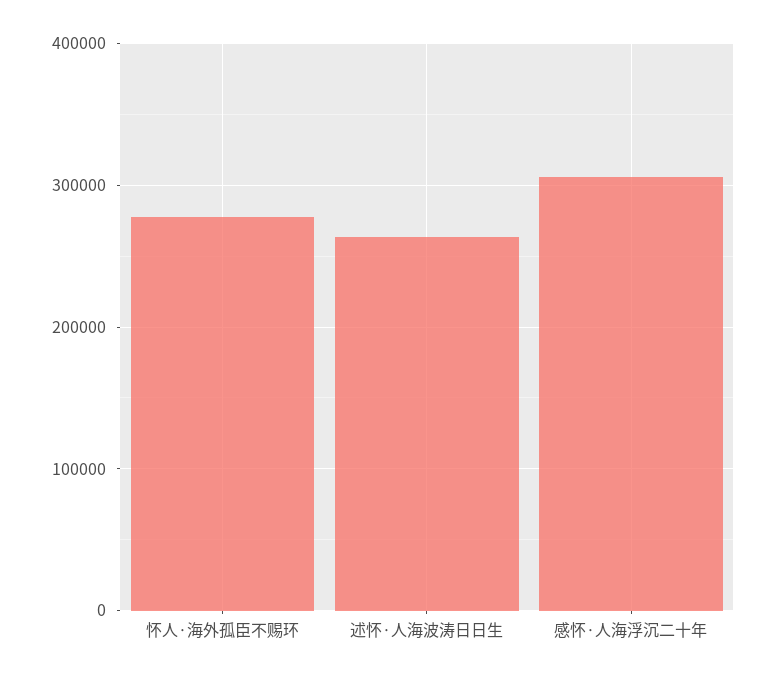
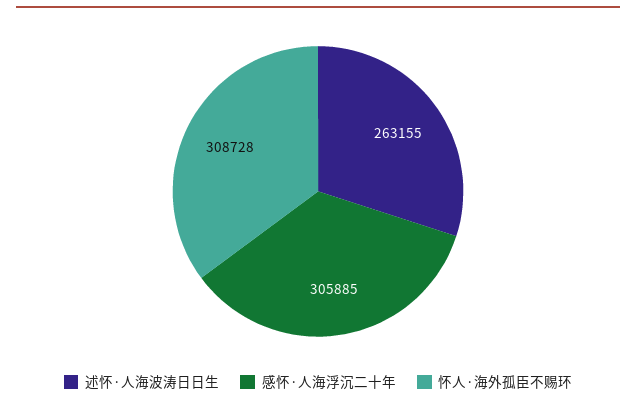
怀人·海外孤臣不赐环: 280000 -> 308728

